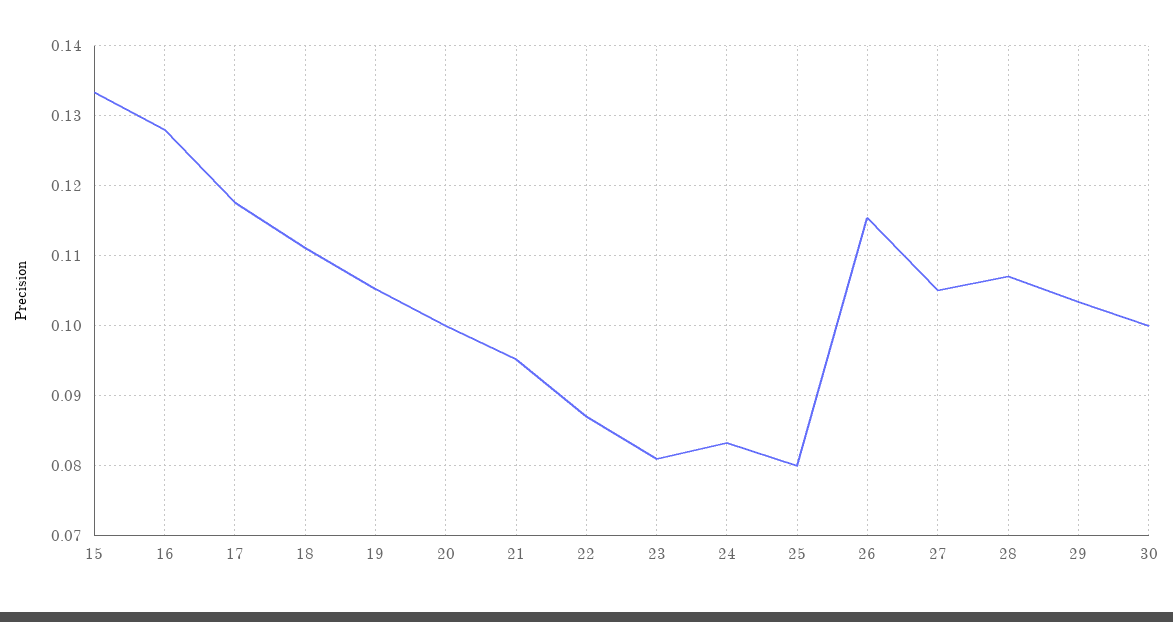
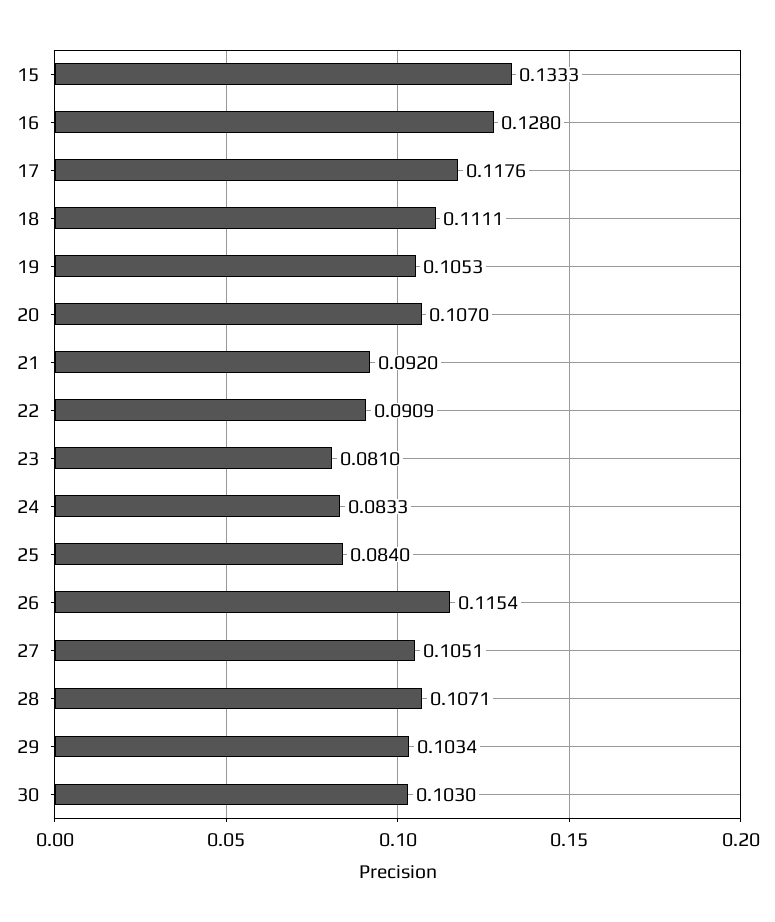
20: 0.1 -> 0.107
21: 0.095 -> 0.092
22: 0.087 -> 0.0909
25: 0.08 -> 0.084
30: 0.1 -> 0.103

